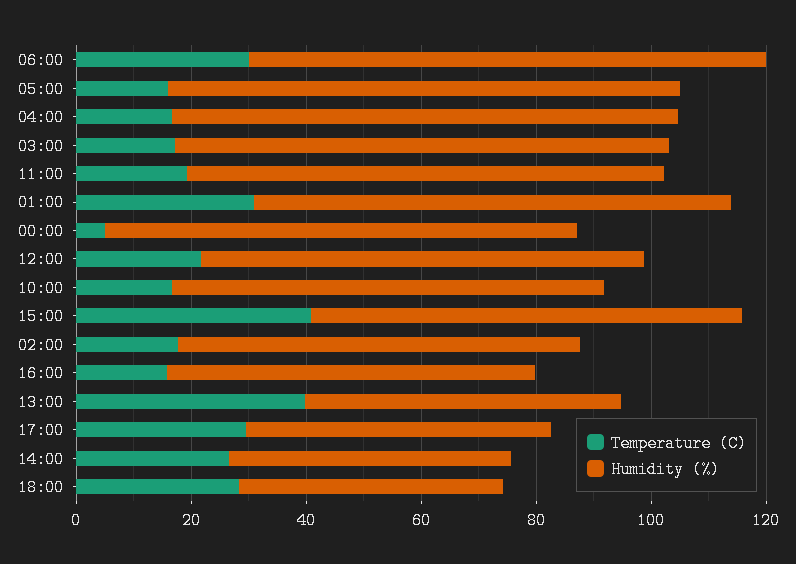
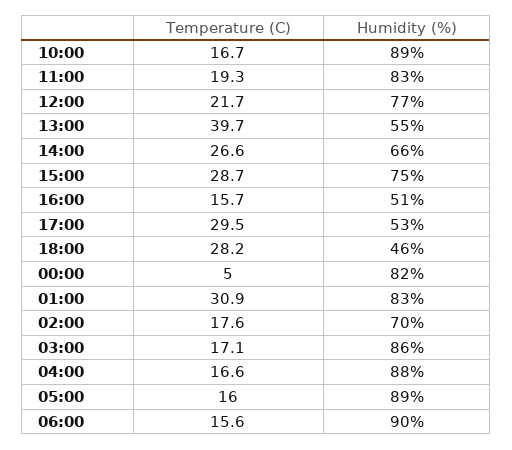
Temperature (C), 06:00: 30 -> 15.6
Humidity (%), 10:00: 75 -> 89
Temperature (C), 15:00: 40 -> 28.7
Humidity (%), 16:00: 65 -> 51
Humidity (%), 14:00: 50 -> 66

